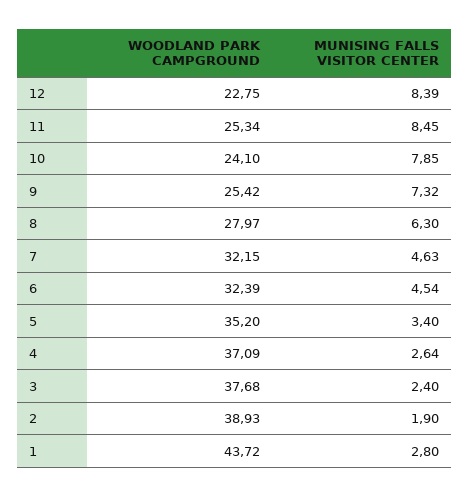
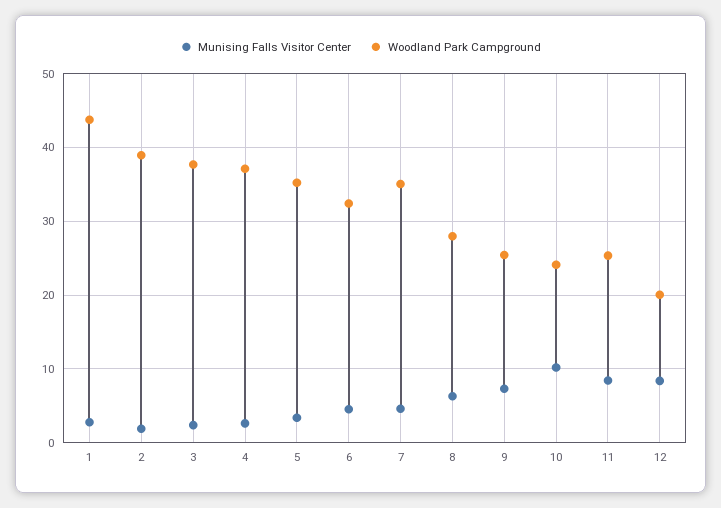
WOODLAND PARK CAMPGROUND, 12: 22.75 -> 20
MUNISING FALLS VISITOR CENTER, 10: 7.85 -> 10
WOODLAND PARK CAMPGROUND, 7: 32.15 -> 35

